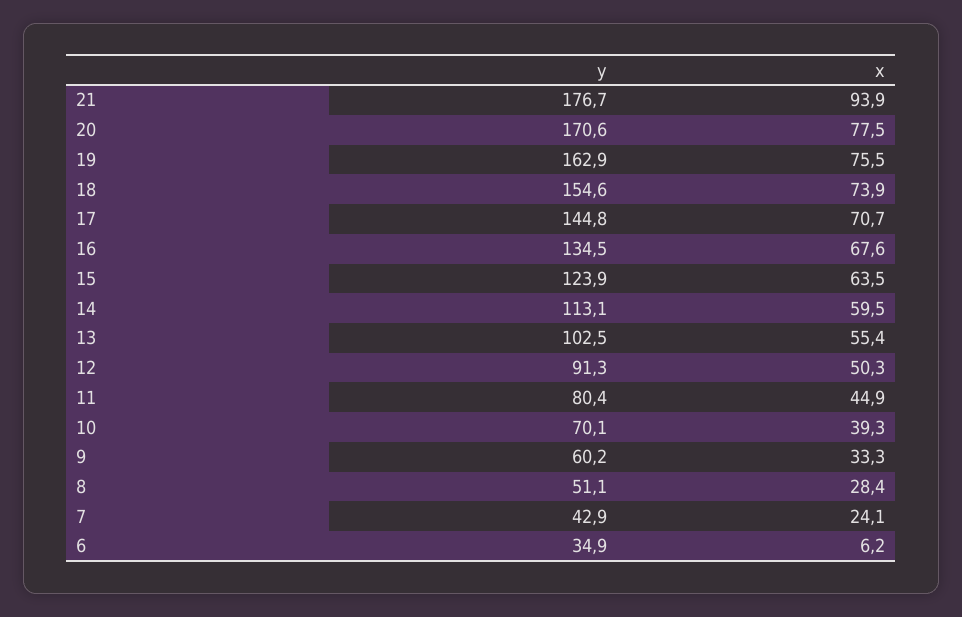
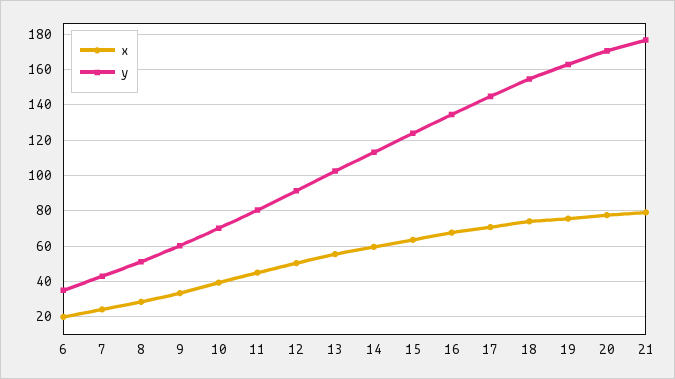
x, 21: 93.9 -> 80
x, 6: 6.2 -> 20

